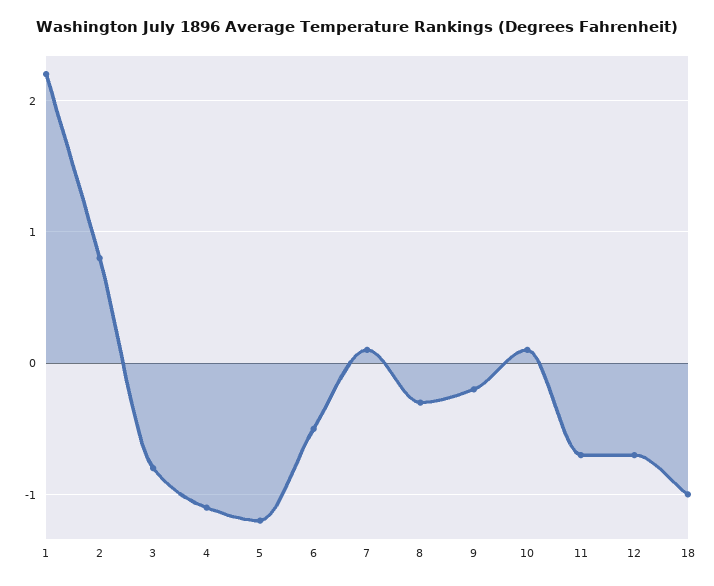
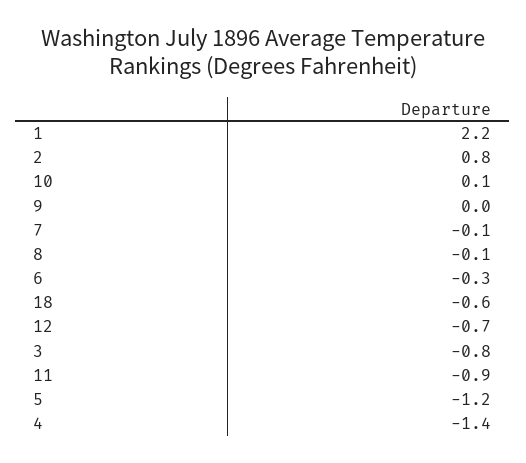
4: -1.1 -> -1.4
6: -0.5 -> -0.3
7: 0.1 -> -0.1
8: -0.3 -> -0.1
9: -0.2 -> 0
11: -0.7 -> -0.9
18: -1 -> -0.6

